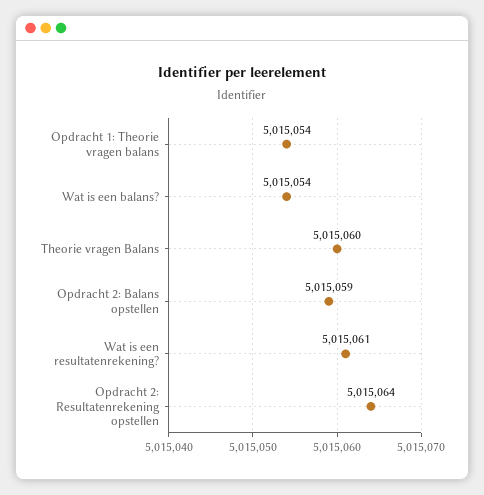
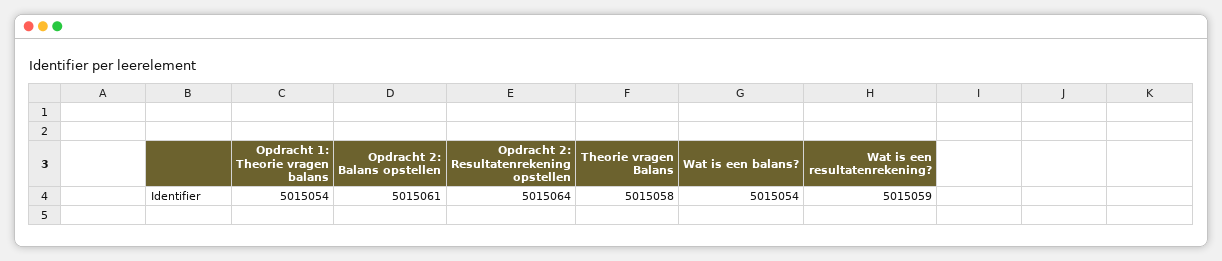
Theorie vragen Balans: 5015060 -> 5015058
Opdracht 2: Balans opstellen: 5015059 -> 5015061
Wat is een resultatenrekening?: 5015061 -> 5015059

